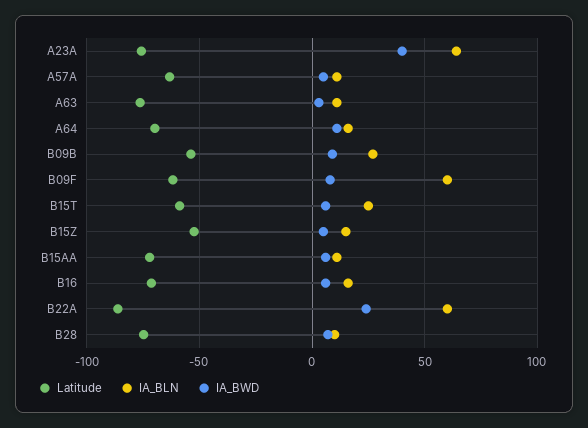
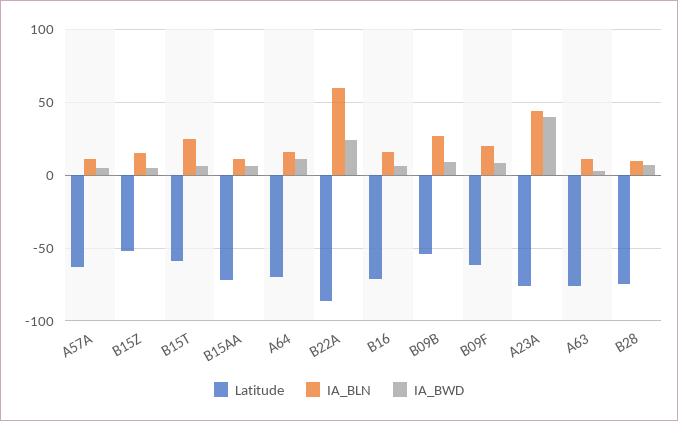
IA_BLN, A23A: 65 -> 45
IA_BLN, B09F: 60 -> 20

